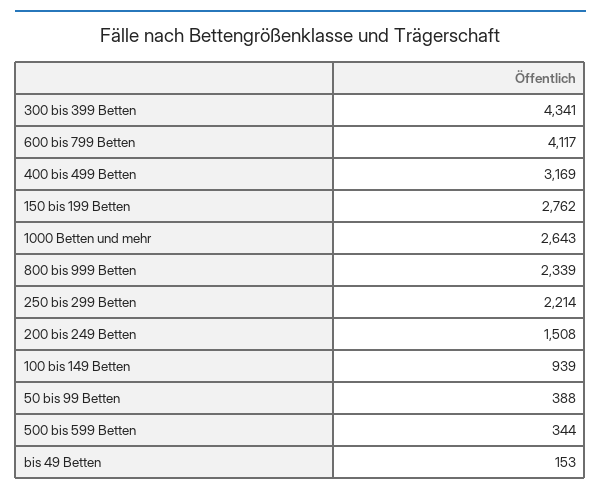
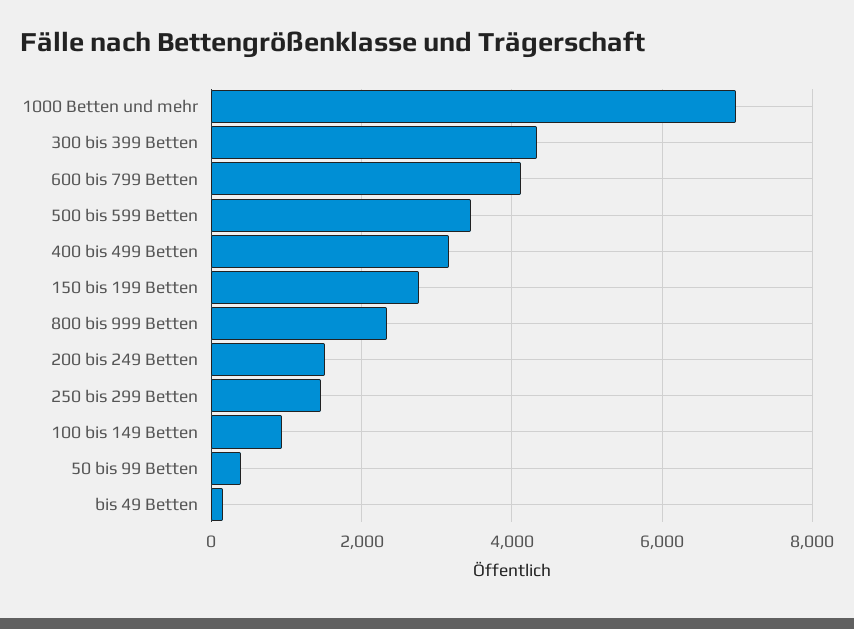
1000 Betten und mehr: 2643 -> 7000
250 bis 299 Betten: 2214 -> 1400
500 bis 599 Betten: 344 -> 3400

